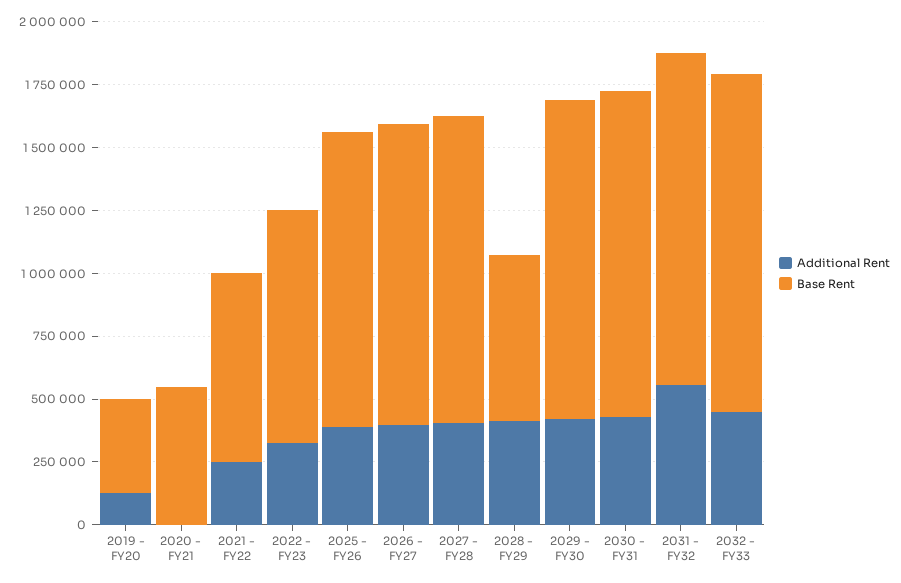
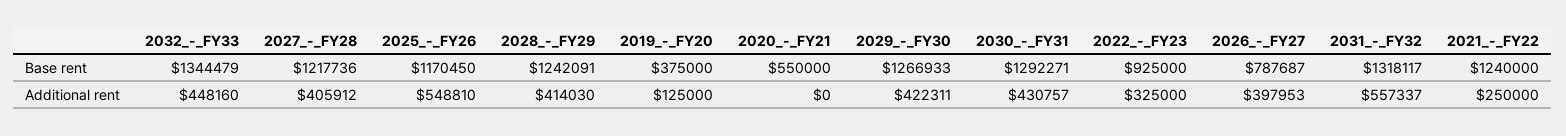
Base Rent, 2021 - FY22: 750000 -> 1240000
Additional Rent, 2025 - FY26: 400000 -> 548810
Base Rent, 2026 - FY27: 1200000 -> 787687
Base Rent, 2028 - FY29: 650000 -> 1242091

